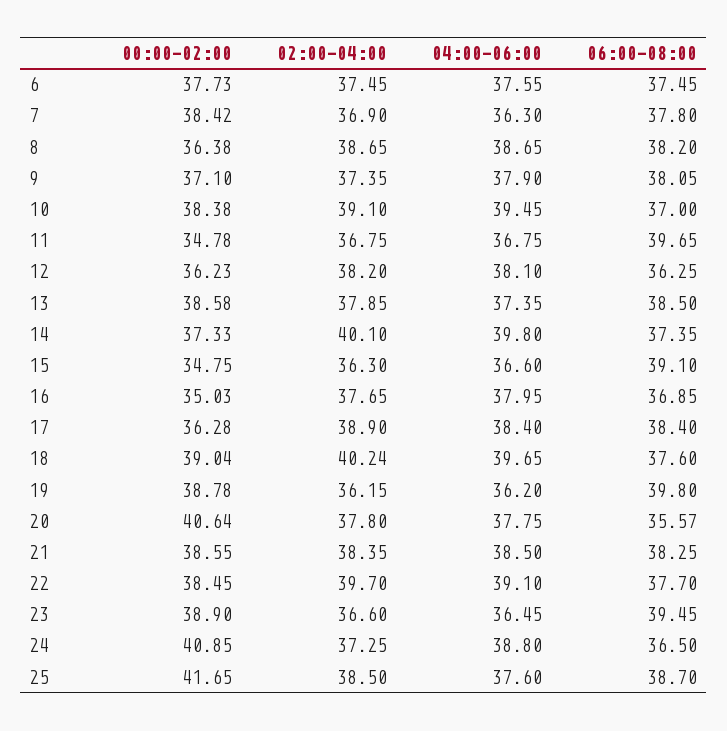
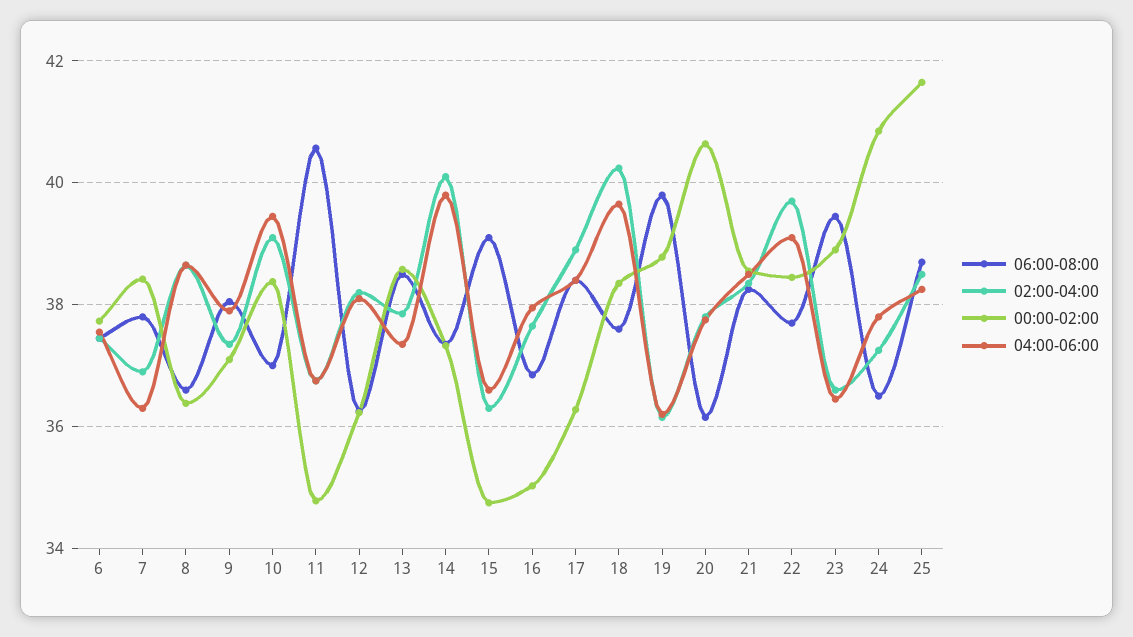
06:00-08:00, 8: 38.2 -> 36.6
06:00-08:00, 11: 39.65 -> 40.6
00:00-02:00, 18: 39.04 -> 38.4
06:00-08:00, 20: 35.57 -> 36.2
04:00-06:00, 24: 38.8 -> 37.8
04:00-06:00, 25: 37.6 -> 38.2

